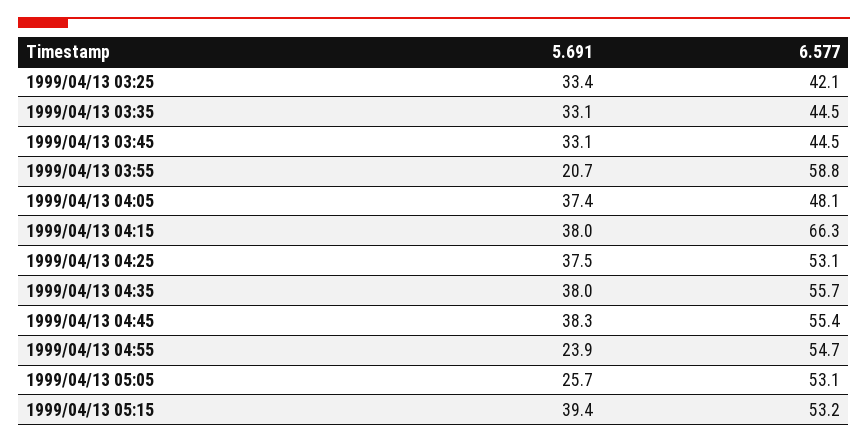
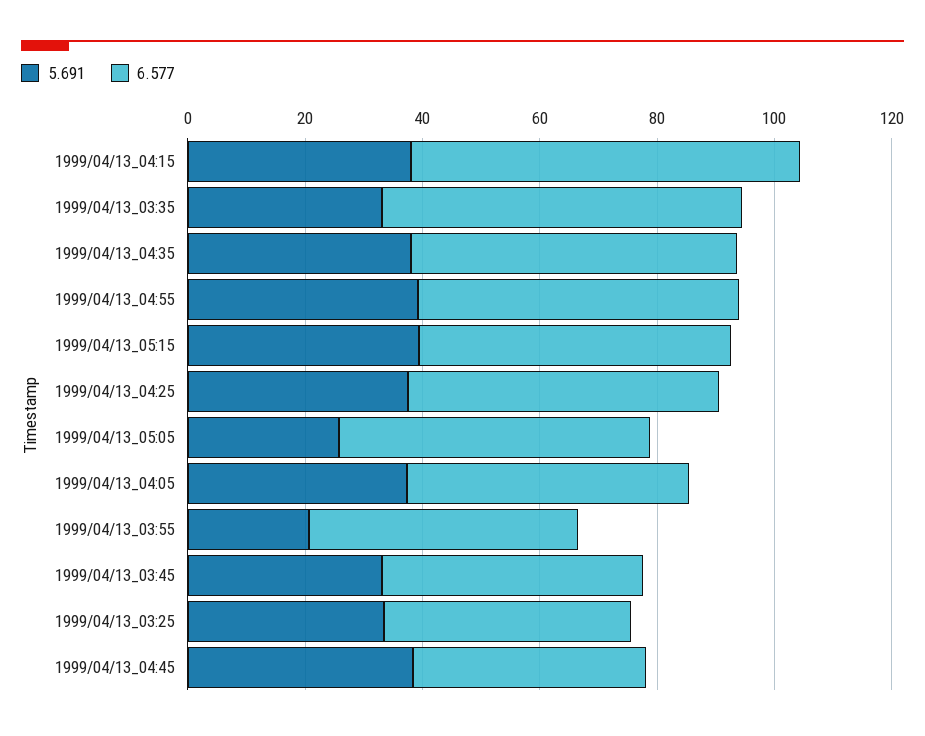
6.577, 1999/04/13 03:35: 44.5 -> 60
6.577, 1999/04/13 03:55: 58.8 -> 45
6.577, 1999/04/13 04:45: 55.4 -> 40
5.691, 1999/04/13 04:55: 23.9 -> 40

